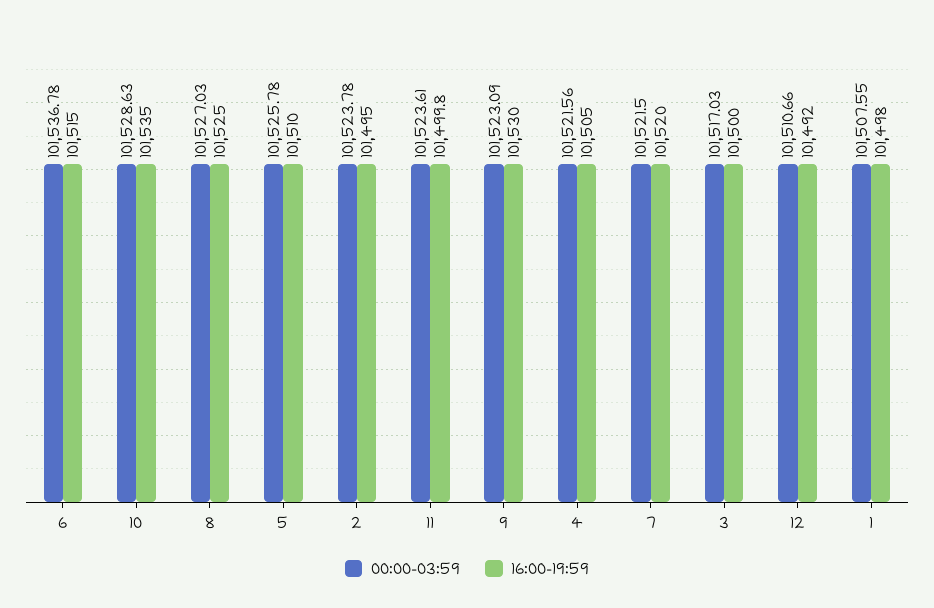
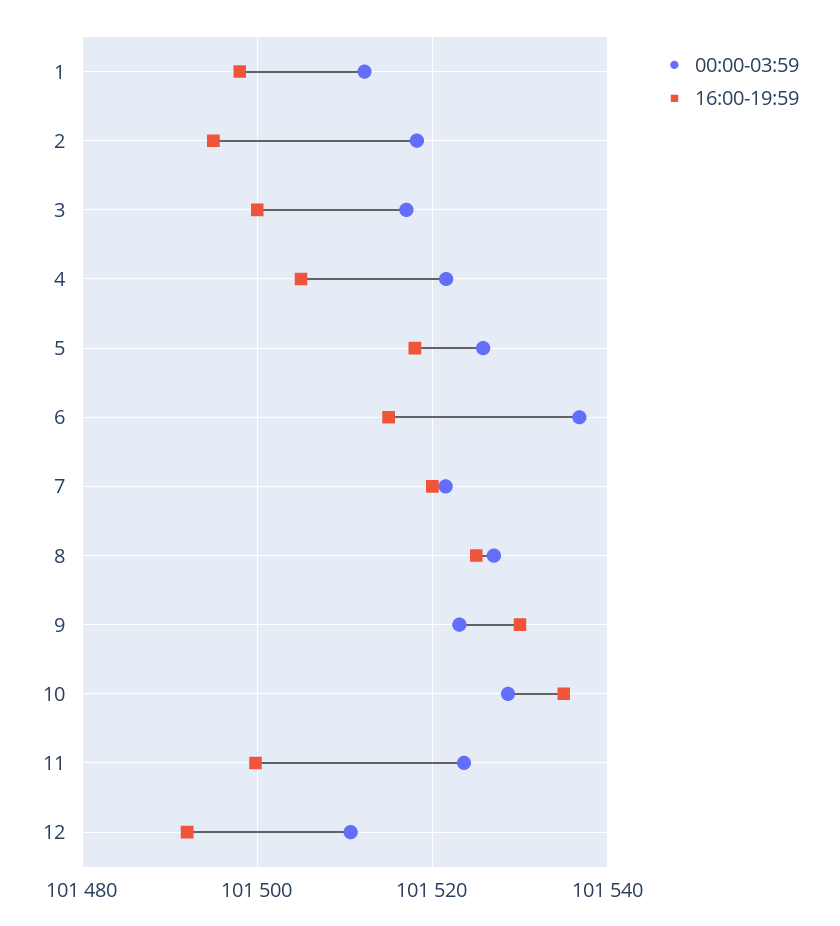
16:00-19:59, 5: 101510 -> 101518
00:00-03:59, 2: 101523.78 -> 101518
00:00-03:59, 1: 101507.55 -> 101512

